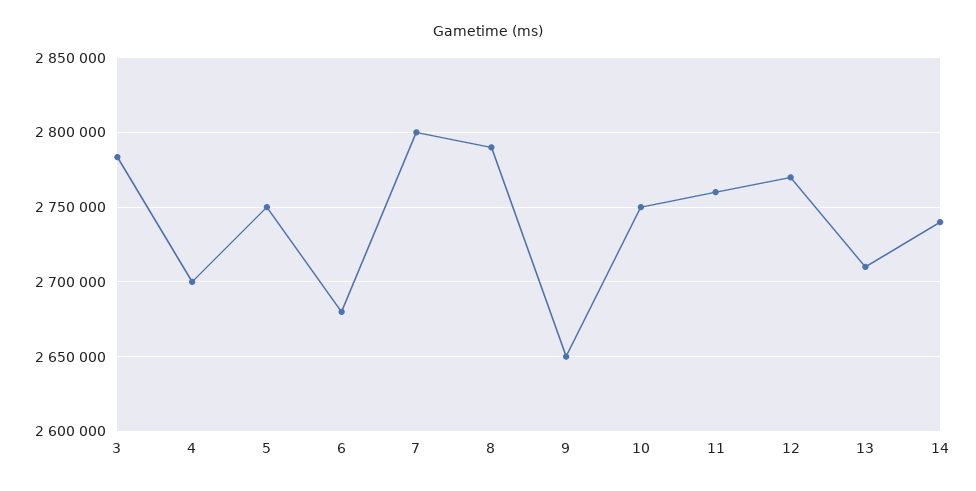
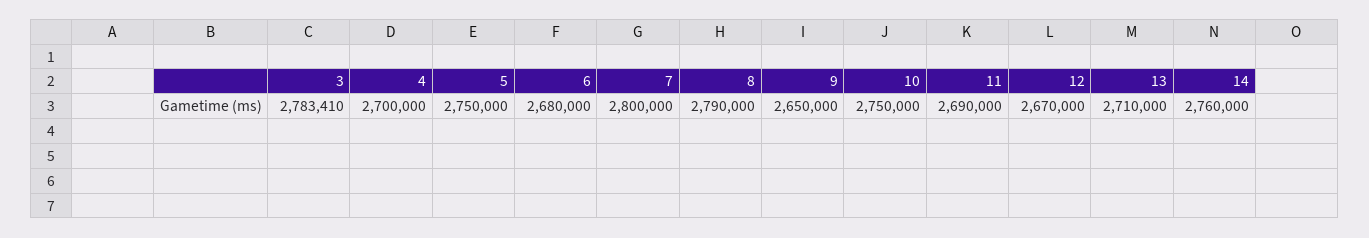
11: 2760000 -> 2690000
12: 2770000 -> 2670000
14: 2740000 -> 2760000

